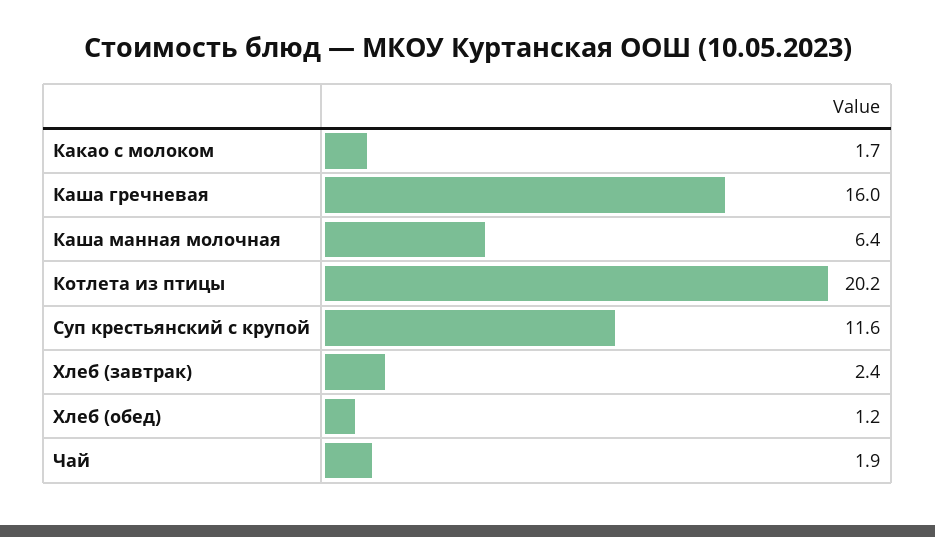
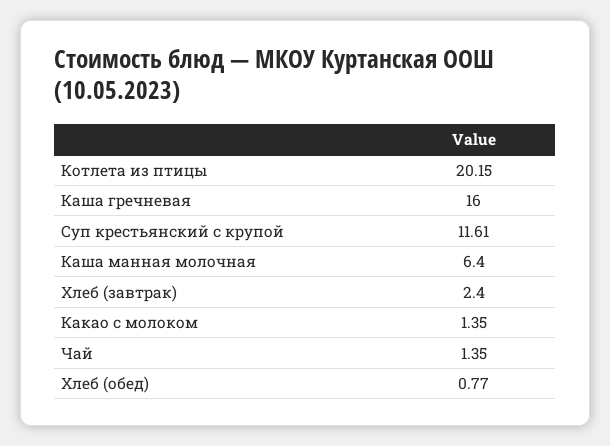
Какао с молоком: 1.7 -> 1.35
Хлеб (обед): 1.2 -> 0.77
Чай: 1.9 -> 1.35

